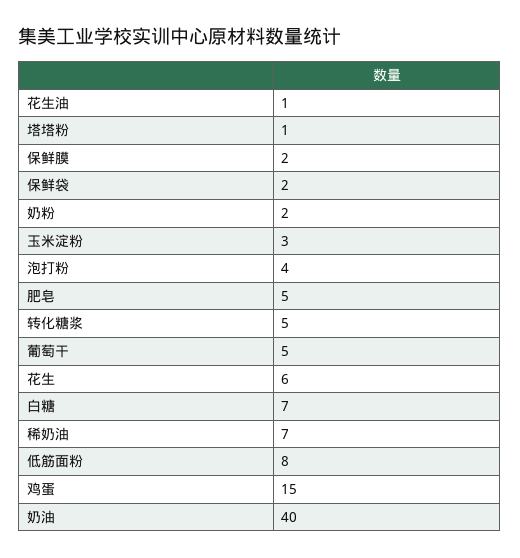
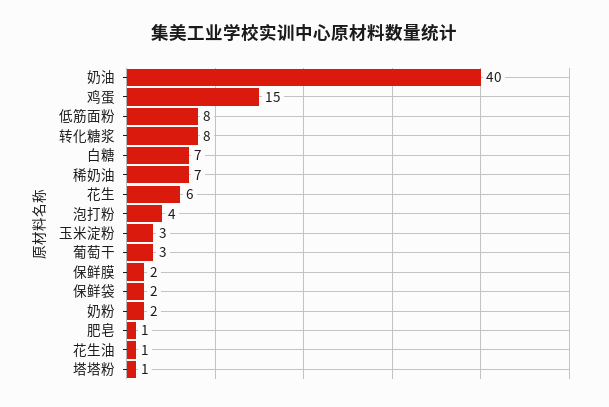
肥皂: 5 -> 1
转化糖浆: 5 -> 8
葡萄干: 5 -> 3

